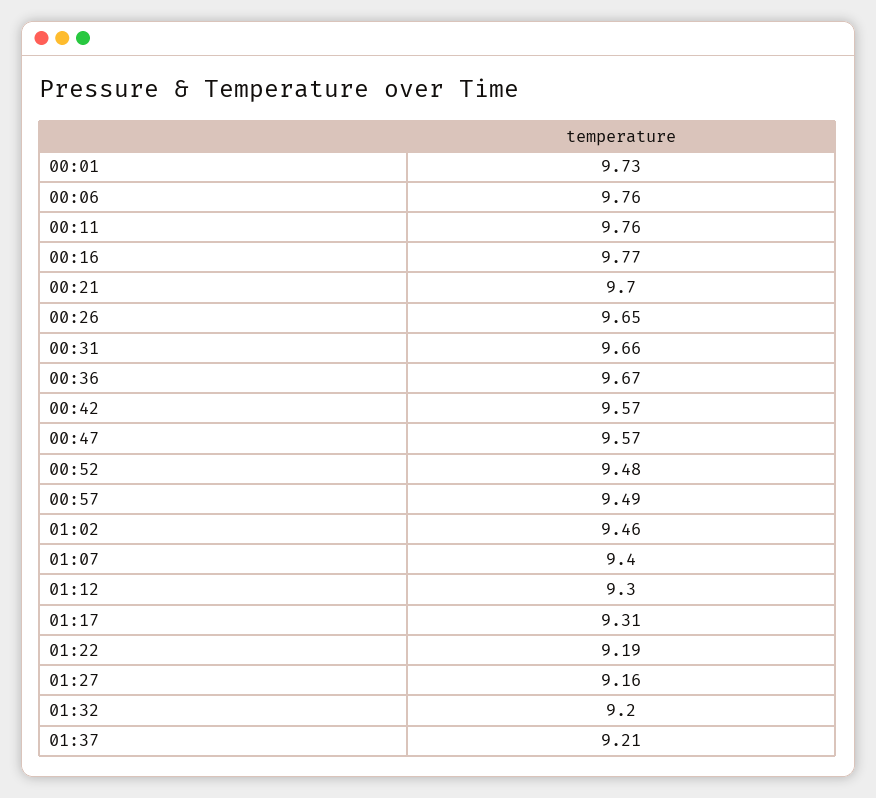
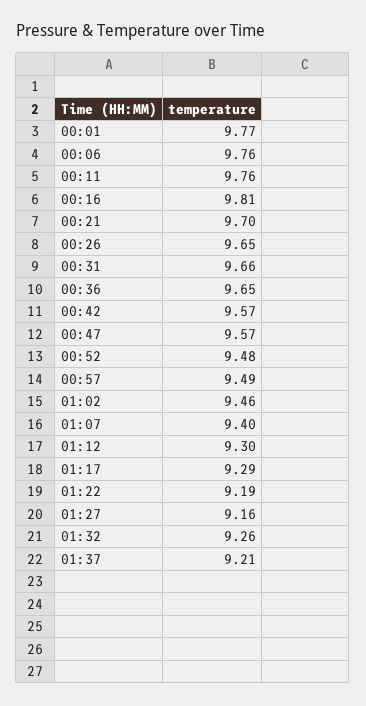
00:01: 9.73 -> 9.77
00:16: 9.77 -> 9.81
00:36: 9.67 -> 9.65
01:17: 9.31 -> 9.29
01:32: 9.2 -> 9.26

